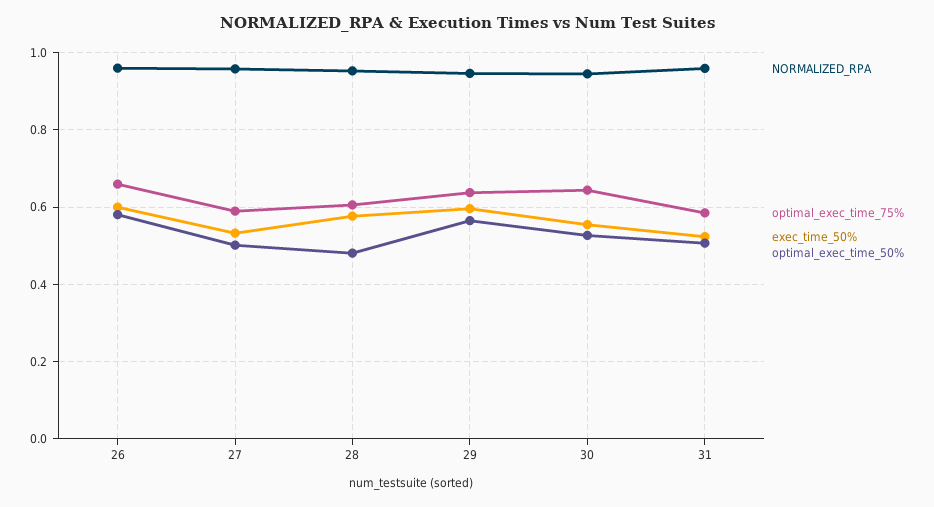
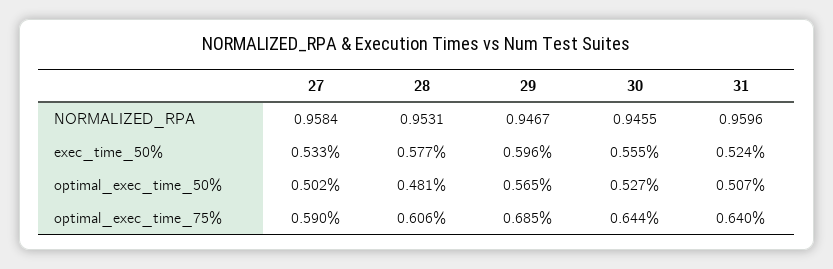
NORMALIZED_RPA, 26: 0.96 -> none
optimal_exec_time_75%, 26: 0.66 -> none
exec_time_50%, 26: 0.6 -> none
optimal_exec_time_50%, 26: 0.58 -> none
optimal_exec_time_75%, 29: 0.64 -> 0.685
optimal_exec_time_75%, 31: 0.58 -> 0.64

